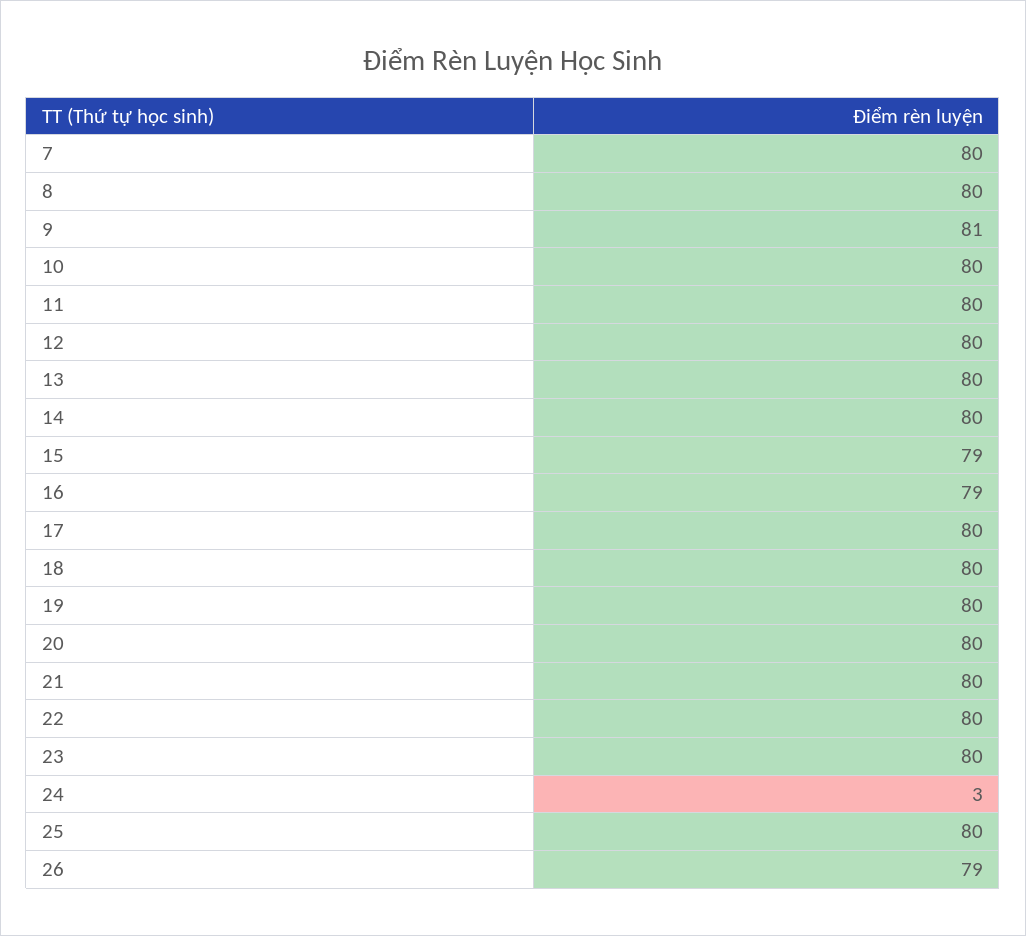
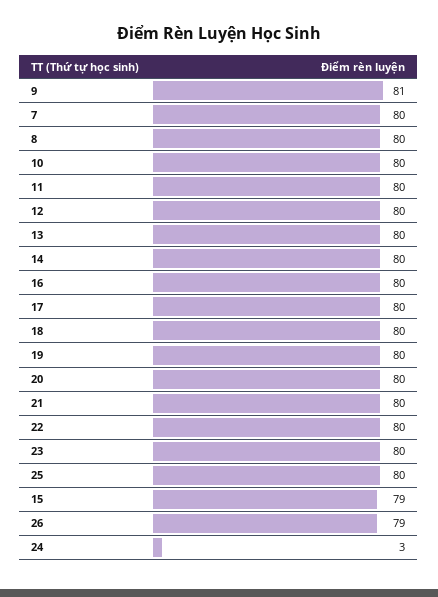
16: 79 -> 80

